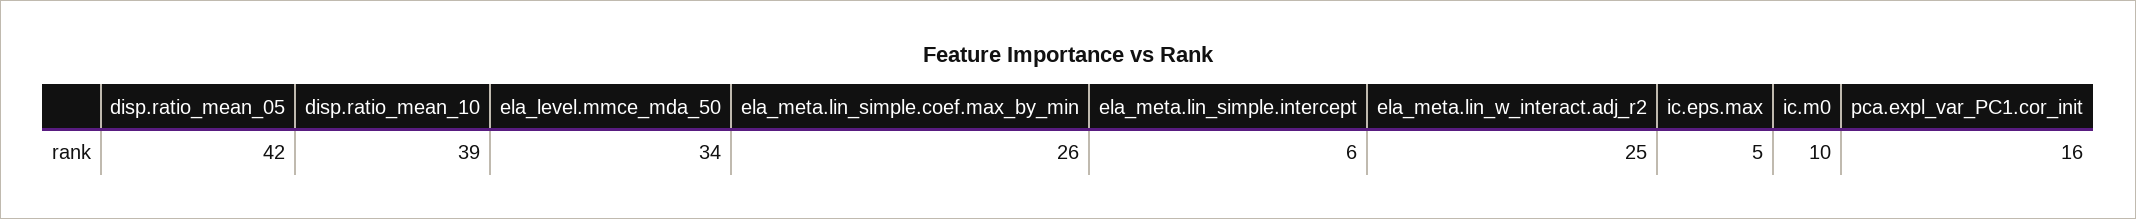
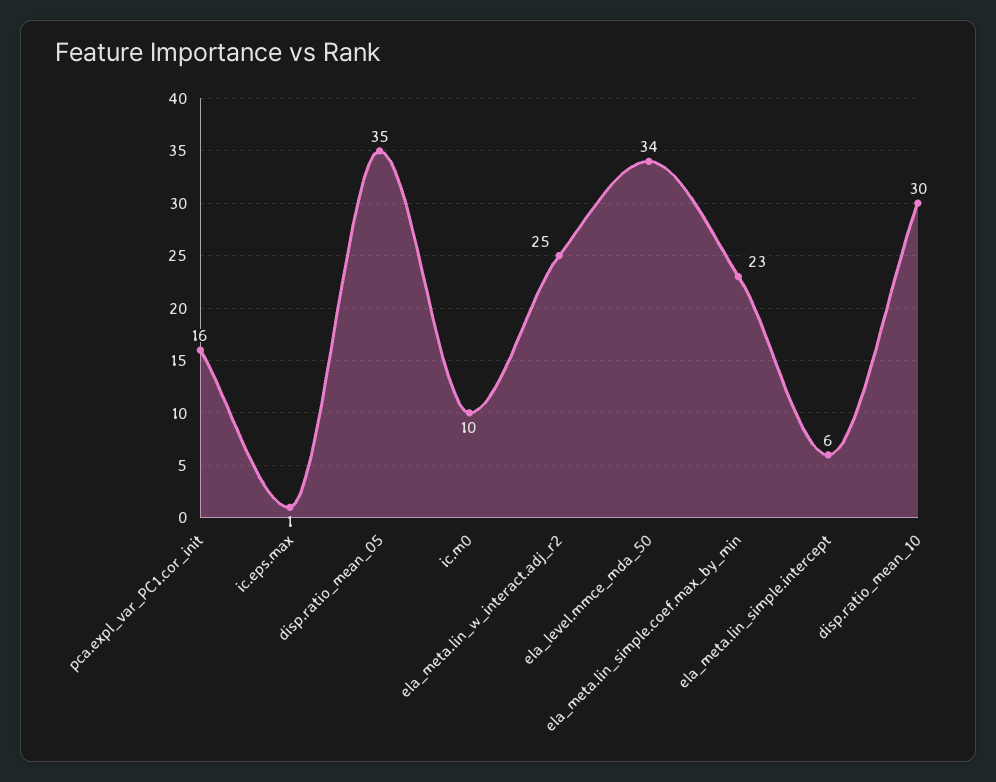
disp.ratio_mean_05: 42 -> 35
disp.ratio_mean_10: 39 -> 30
ela_meta.lin_simple.coef.max_by_min: 26 -> 23
ic.eps.max: 5 -> 1

